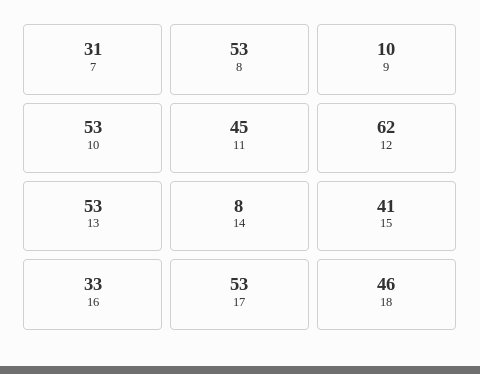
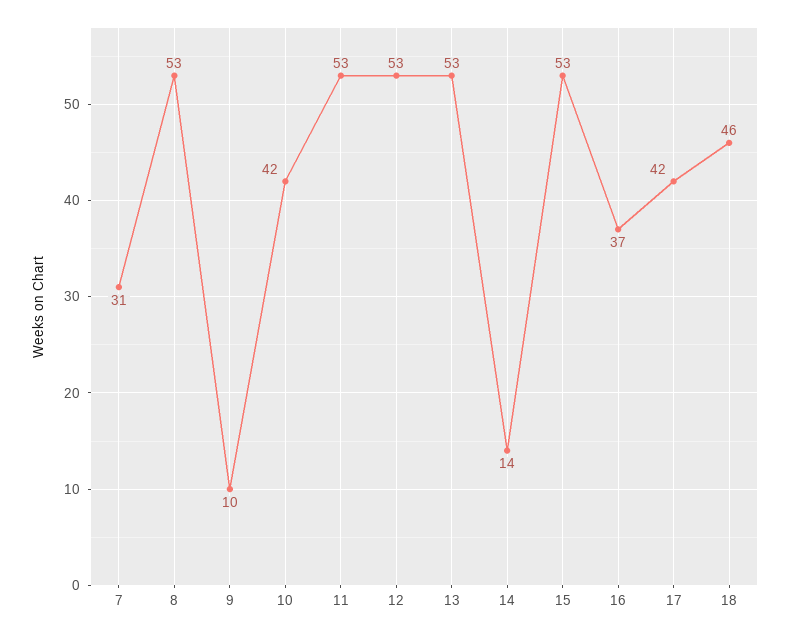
10: 53 -> 42
11: 45 -> 53
12: 62 -> 53
14: 8 -> 14
15: 41 -> 53
16: 33 -> 37
17: 53 -> 42

